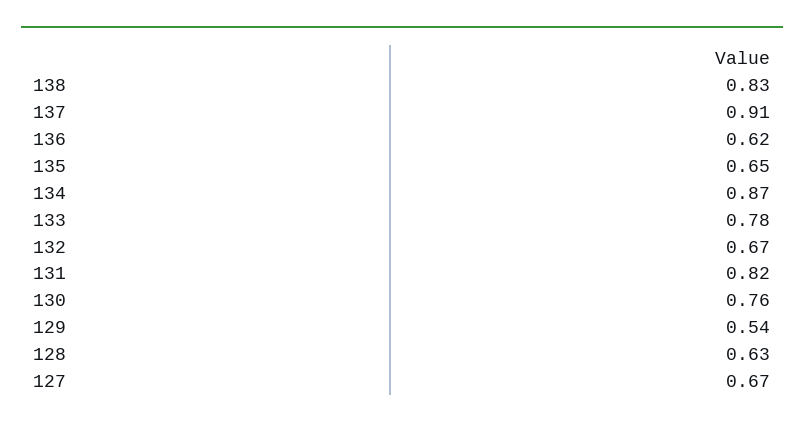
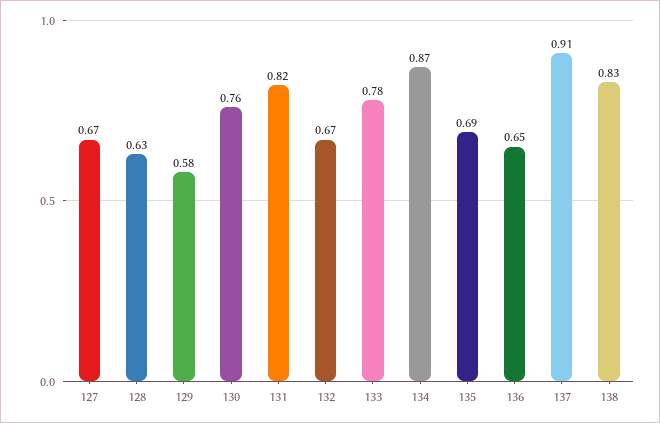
136: 0.62 -> 0.65
135: 0.65 -> 0.69
129: 0.54 -> 0.58

